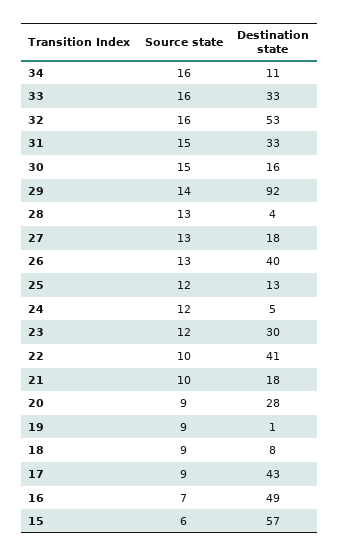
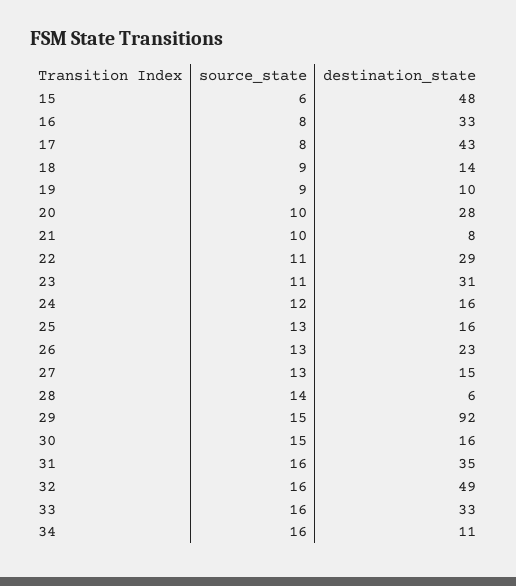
Destination state, 32: 53 -> 49
Source state, 31: 15 -> 16
Destination state, 31: 33 -> 35
Source state, 29: 14 -> 15
Source state, 28: 13 -> 14
Destination state, 28: 4 -> 6
Destination state, 27: 18 -> 15
Destination state, 26: 40 -> 23
Source state, 25: 12 -> 13
Destination state, 25: 13 -> 16
Destination state, 24: 5 -> 16
Source state, 23: 12 -> 11
Destination state, 23: 30 -> 31
Source state, 22: 10 -> 11
Destination state, 22: 41 -> 29
Destination state, 21: 18 -> 8
Source state, 20: 9 -> 10
Destination state, 19: 1 -> 10
Destination state, 18: 8 -> 14
Source state, 17: 9 -> 8
Source state, 16: 7 -> 8
Destination state, 16: 49 -> 33
Destination state, 15: 57 -> 48

